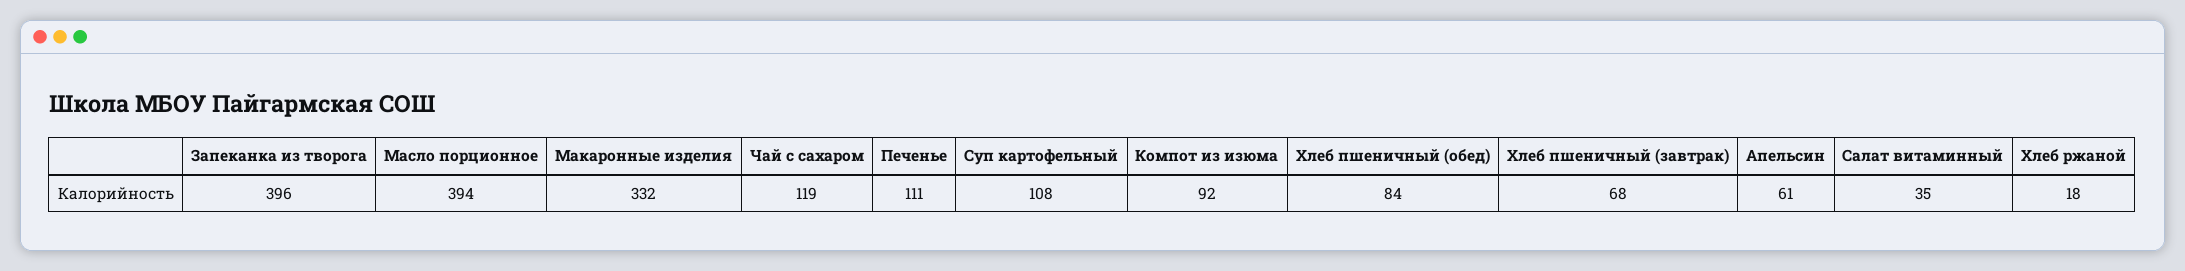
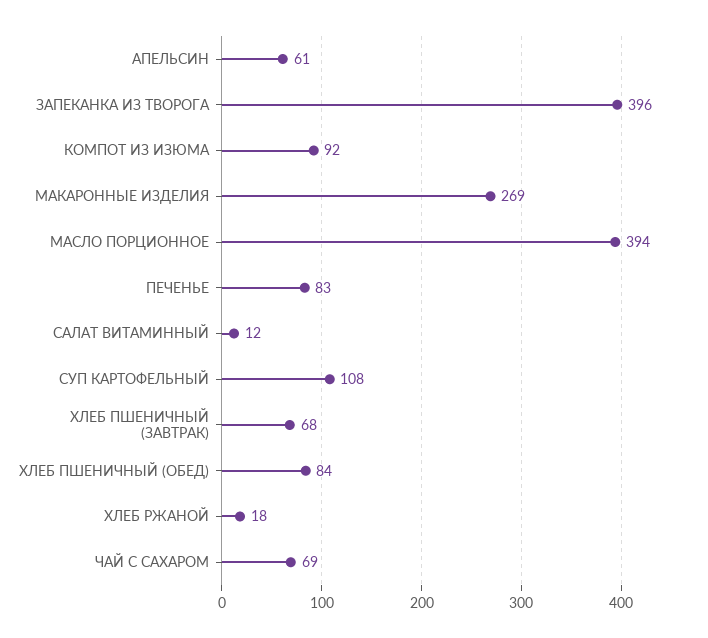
Макаронные изделия: 332 -> 269
Чай с сахаром: 119 -> 69
Печенье: 111 -> 83
Салат витаминный: 35 -> 12

